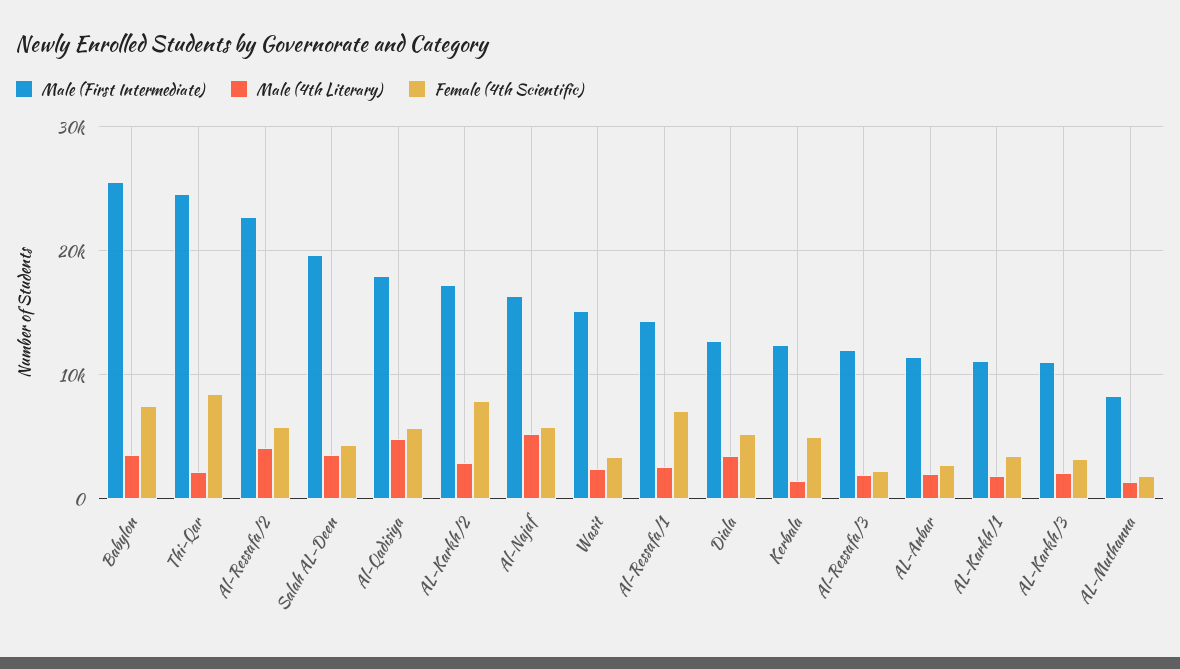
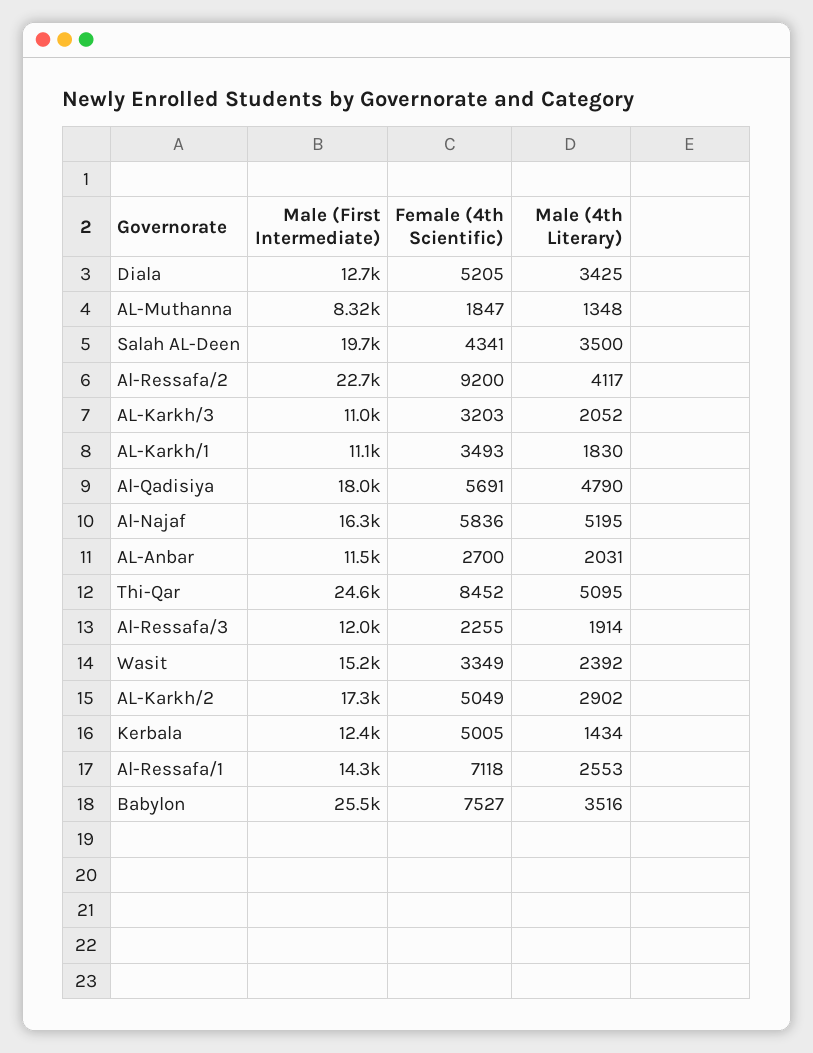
Male (4th Literary), Thi-Qar: 2000 -> 5095
Female (4th Scientific), Al-Ressafa/2: 6000 -> 9200
Female (4th Scientific), AL-Karkh/2: 8000 -> 5049

